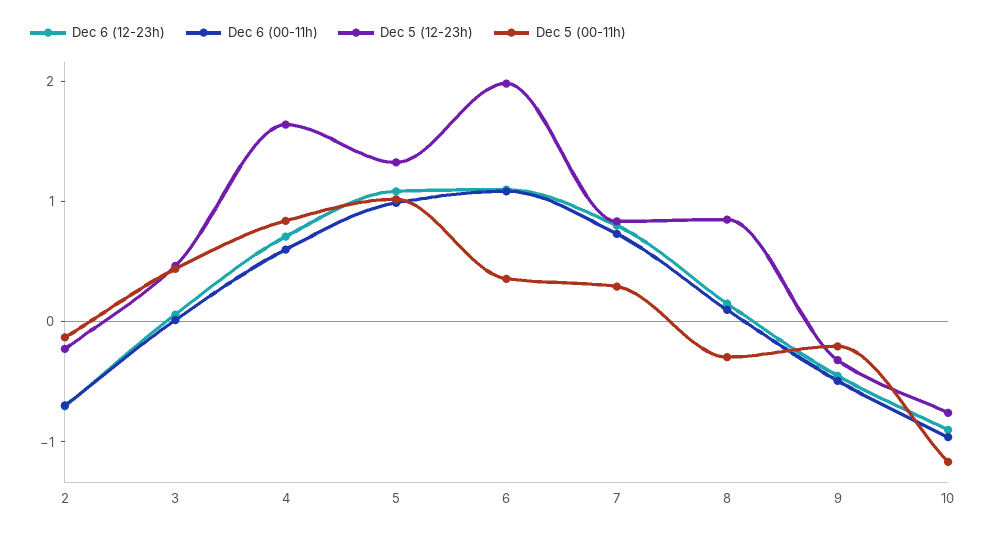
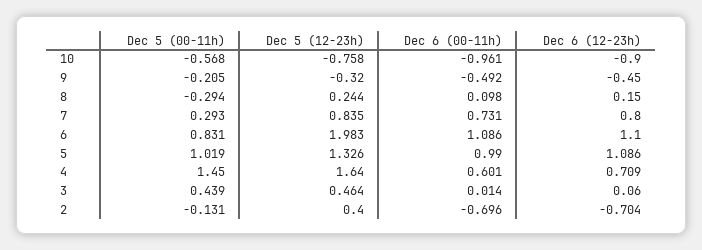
Dec 5 (12-23h), 2: -0.2 -> 0.4
Dec 5 (00-11h), 4: 0.8 -> 1.45
Dec 5 (00-11h), 6: 0.4 -> 0.831
Dec 5 (12-23h), 8: 0.8 -> 0.244
Dec 5 (00-11h), 10: -1.2 -> -0.568

